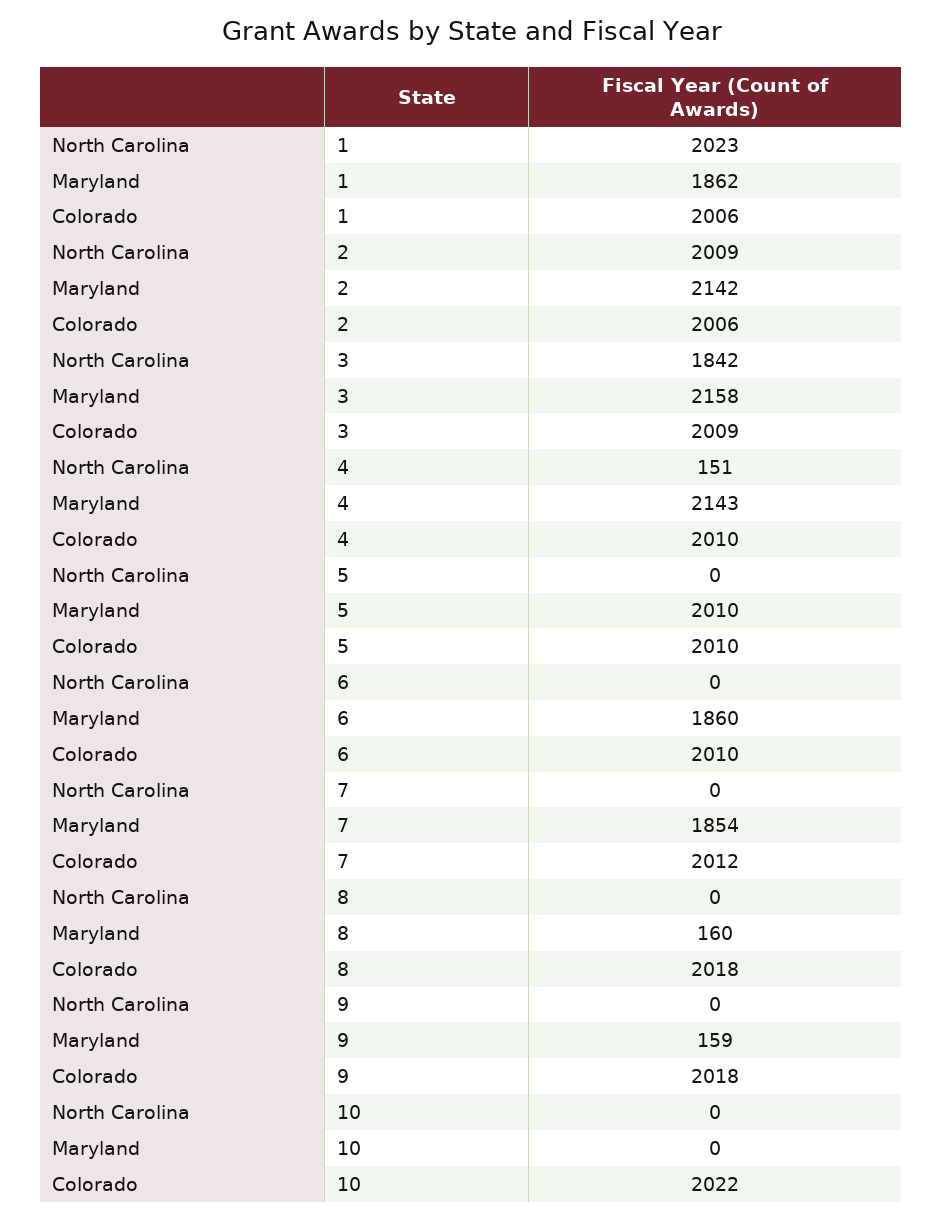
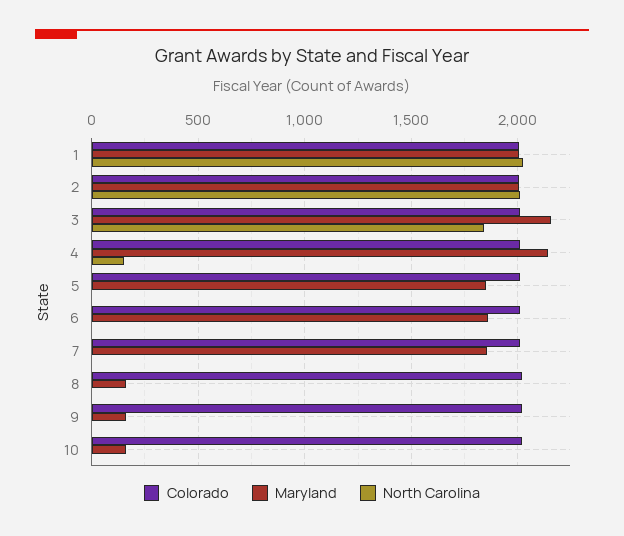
Maryland, 1: 1862 -> 2000
Maryland, 2: 2142 -> 2000
Maryland, 5: 2010 -> 1850
Maryland, 10: 0 -> 150

